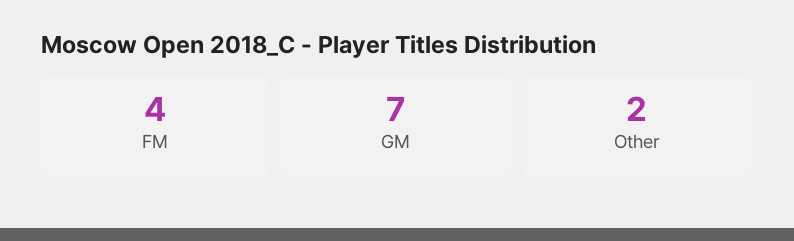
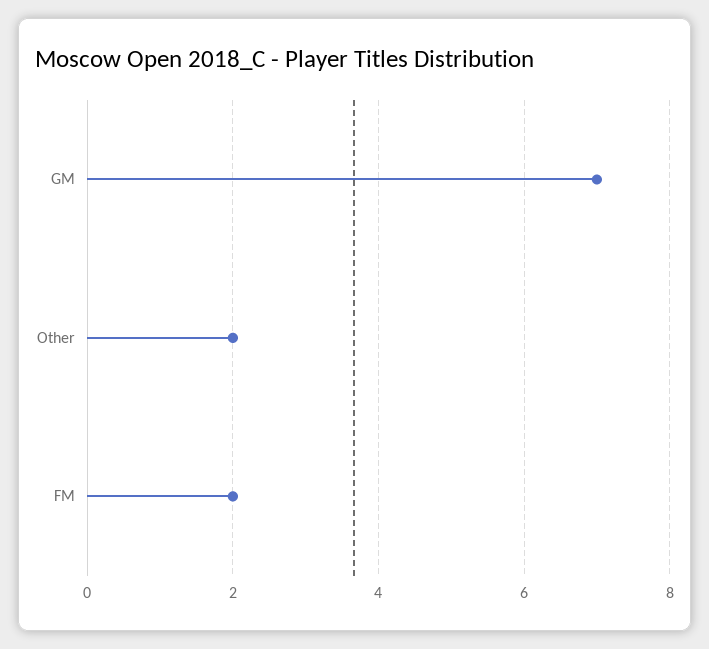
FM: 4 -> 2

